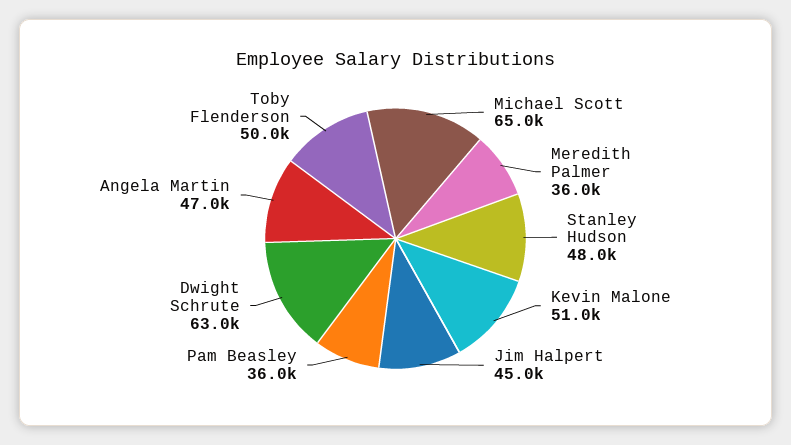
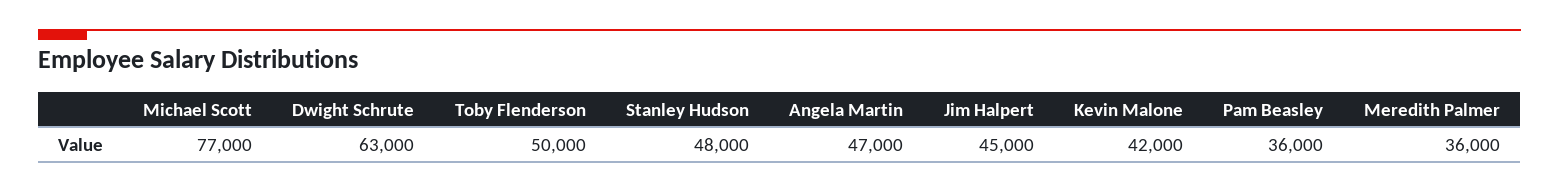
Michael Scott: 65000 -> 77000
Kevin Malone: 51000 -> 42000

